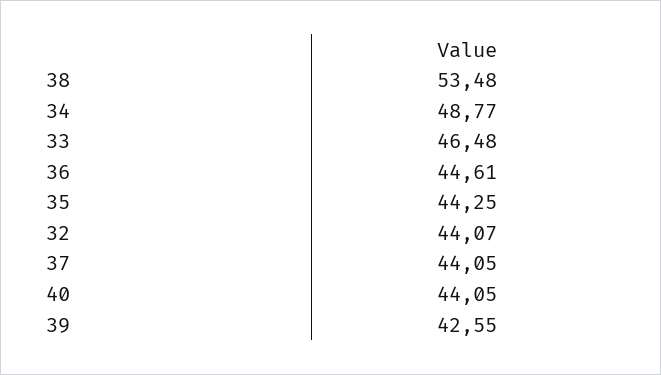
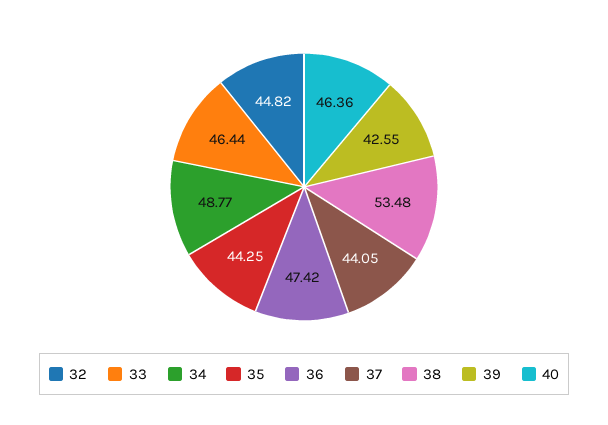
33: 46.48 -> 46.44
36: 44.61 -> 47.42
32: 44.07 -> 44.82
40: 44.05 -> 46.36

